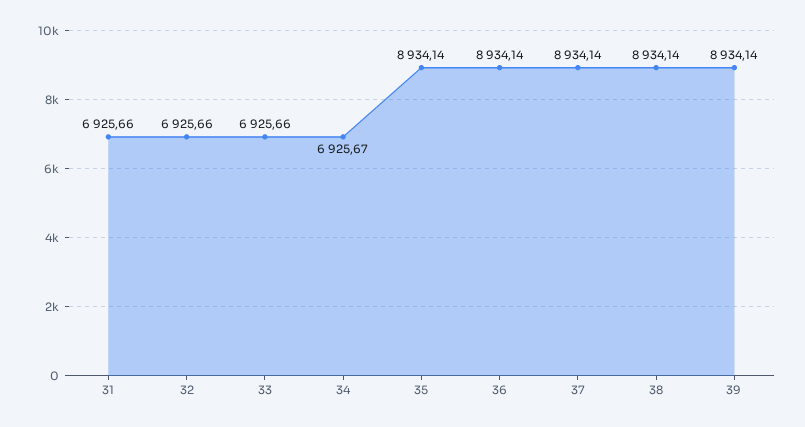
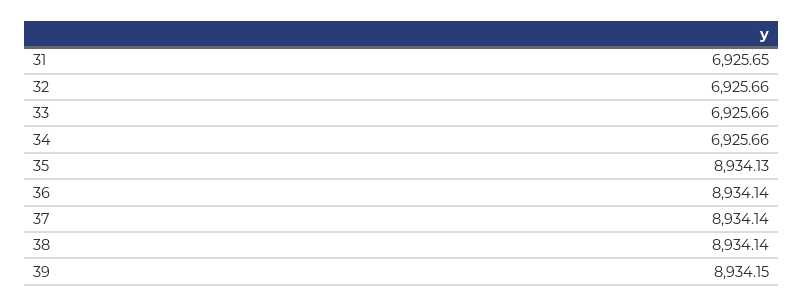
31: 6925.66 -> 6925.65
34: 6925.67 -> 6925.66
35: 8934.14 -> 8934.13
39: 8934.14 -> 8934.15

